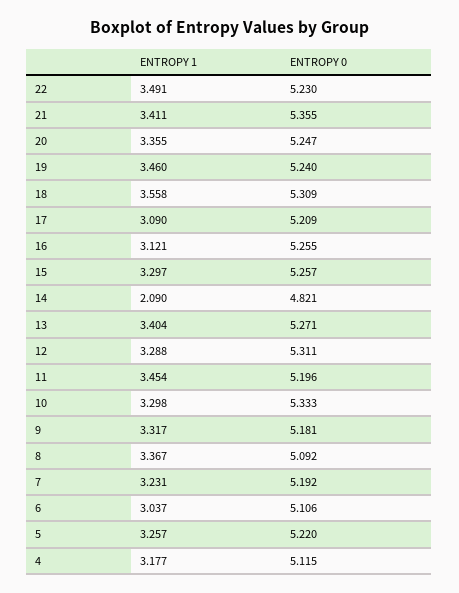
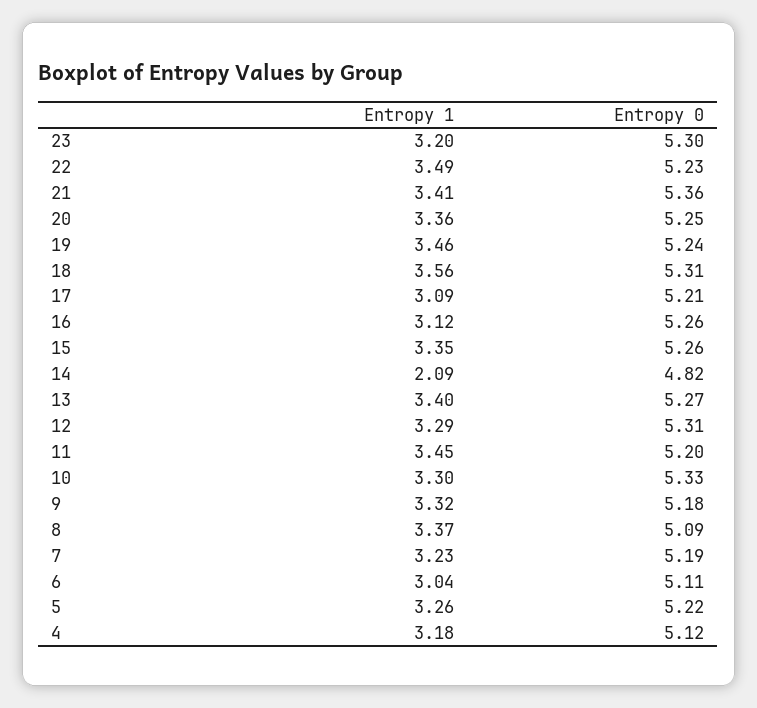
ENTROPY 1, 15: 3.297 -> 3.35
ENTROPY 1, 23: none -> 3.2
ENTROPY 0, 23: none -> 5.3

